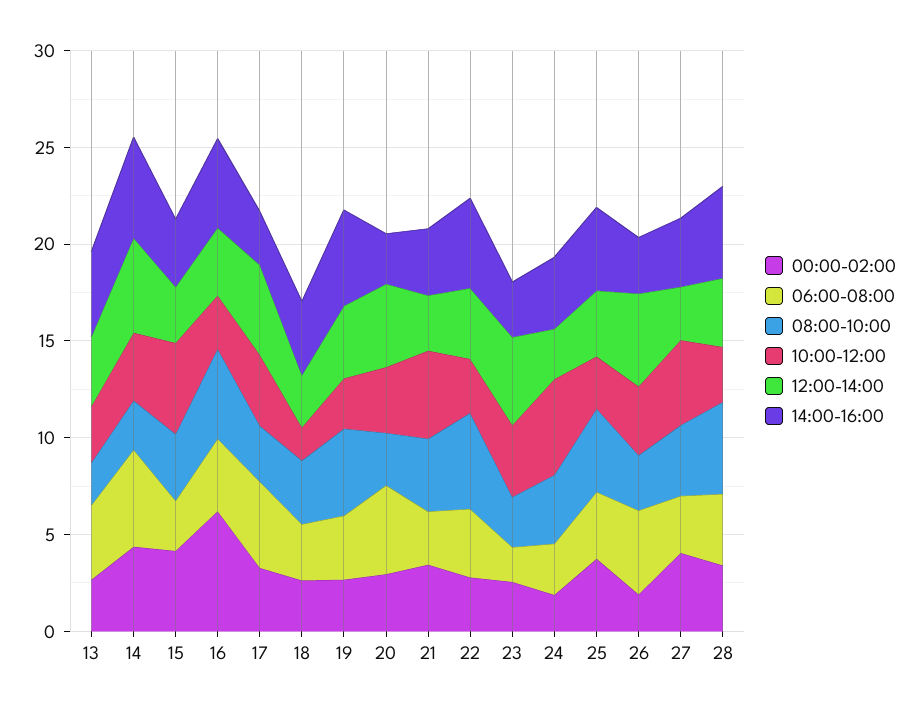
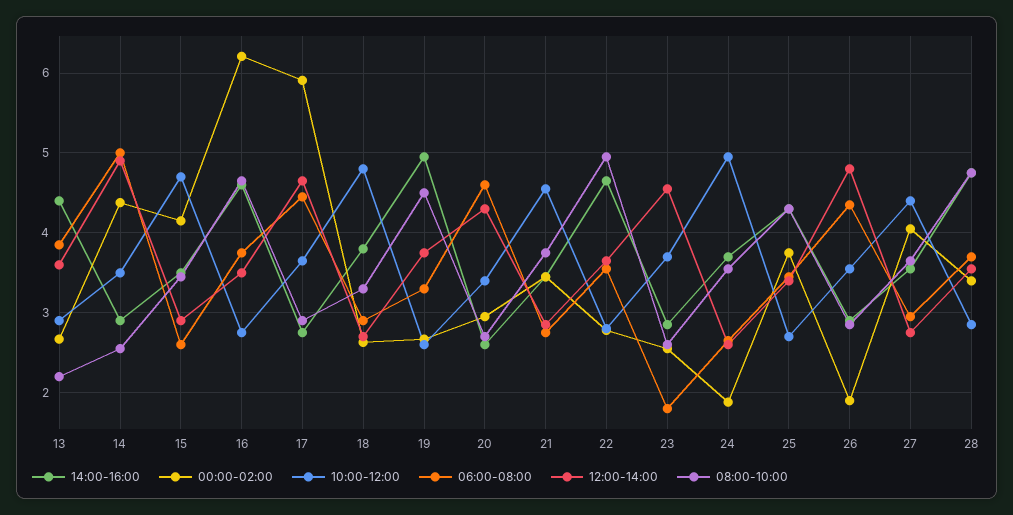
14:00-16:00, 14: 5 -> 2.9
00:00-02:00, 17: 3 -> 5.9
10:00-12:00, 18: 2 -> 4.8

